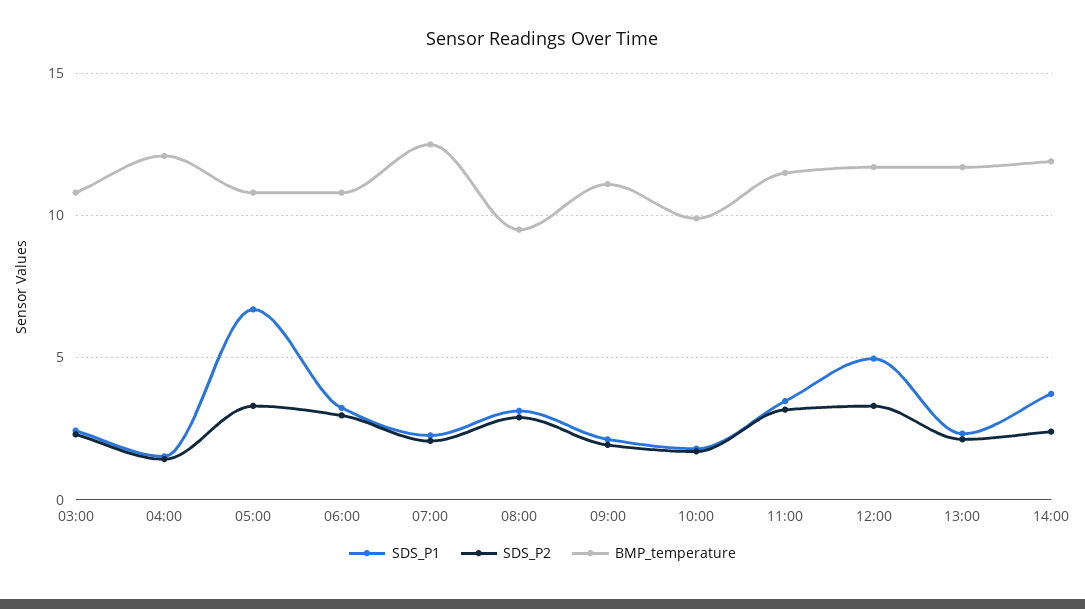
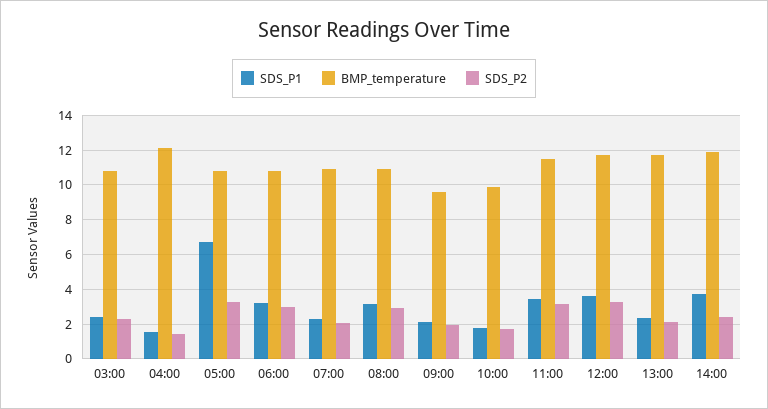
BMP_temperature, 07:00: 12.5 -> 11
BMP_temperature, 08:00: 9.5 -> 11
BMP_temperature, 09:00: 11 -> 9.5
SDS_P1, 12:00: 5 -> 3.5

